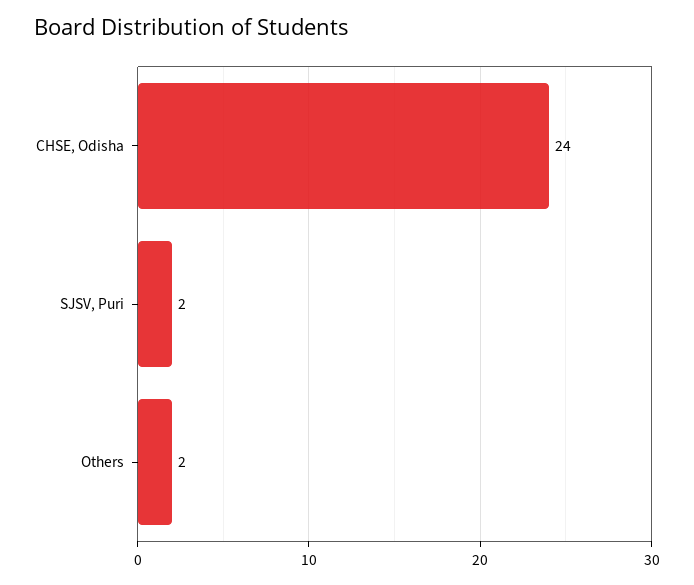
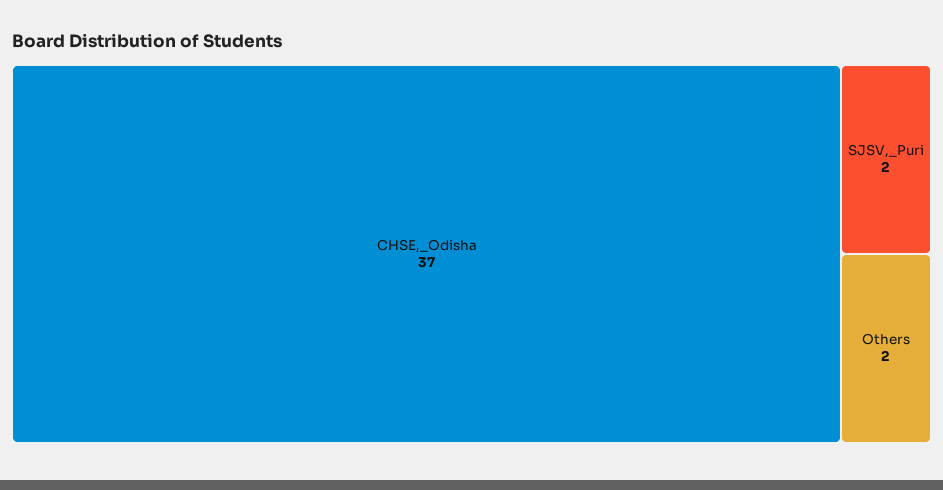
CHSE, Odisha: 24 -> 37

